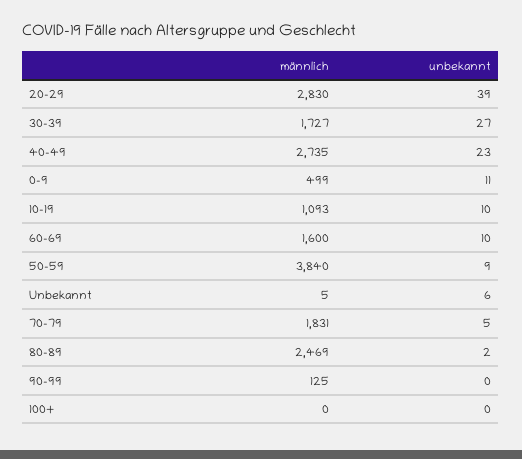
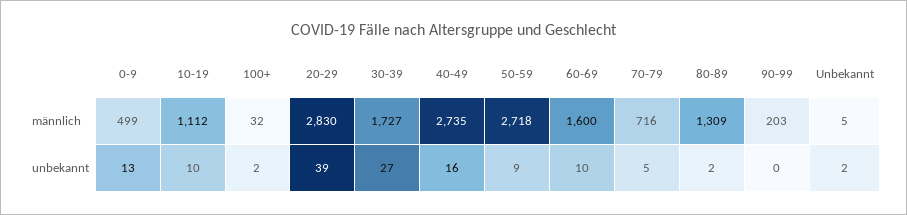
unbekannt, 40-49: 23 -> 16
unbekannt, 0-9: 11 -> 13
männlich, 10-19: 1093 -> 1112
männlich, 50-59: 3840 -> 2718
unbekannt, Unbekannt: 6 -> 2
männlich, 70-79: 1831 -> 716
männlich, 80-89: 2469 -> 1309
männlich, 90-99: 125 -> 203
männlich, 100+: 0 -> 32
unbekannt, 100+: 0 -> 2

